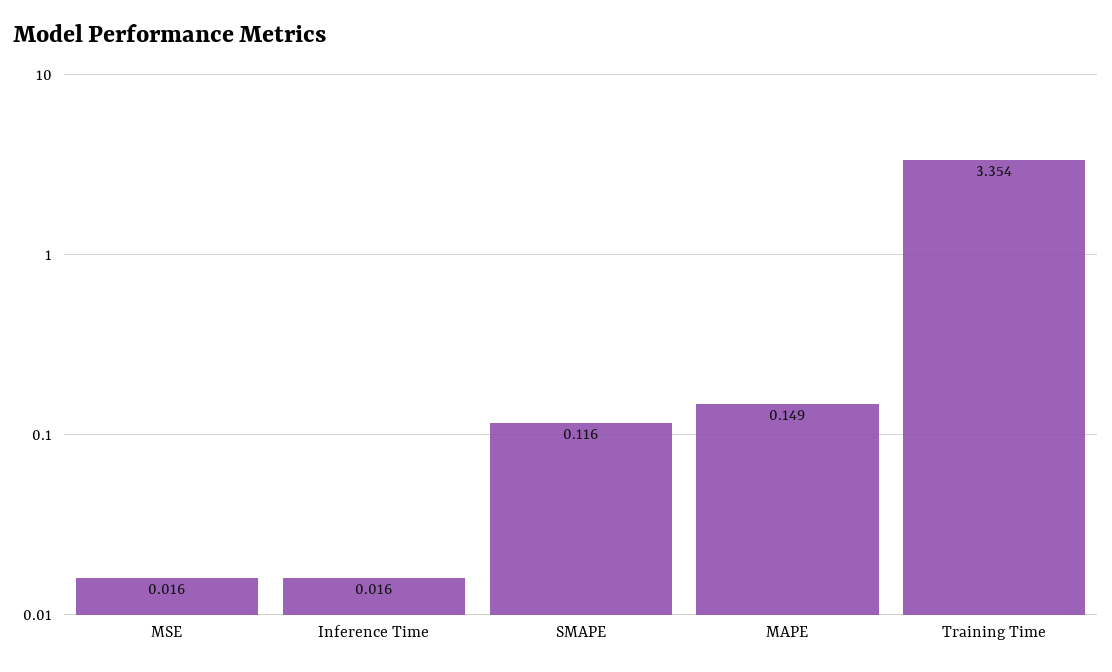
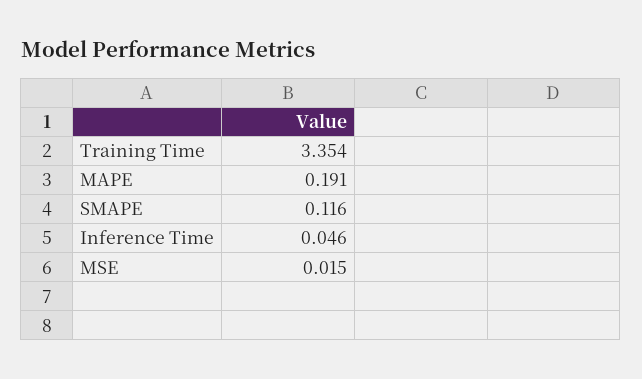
MSE: 0.016 -> 0.015
Inference Time: 0.016 -> 0.046
MAPE: 0.149 -> 0.191

